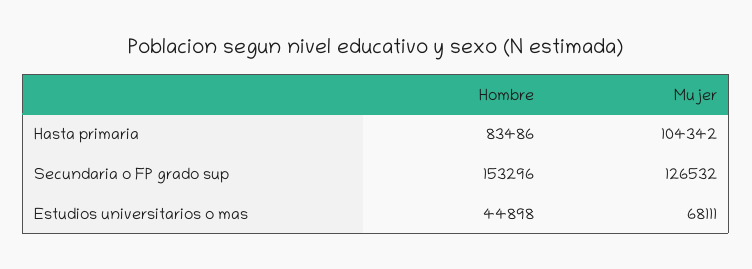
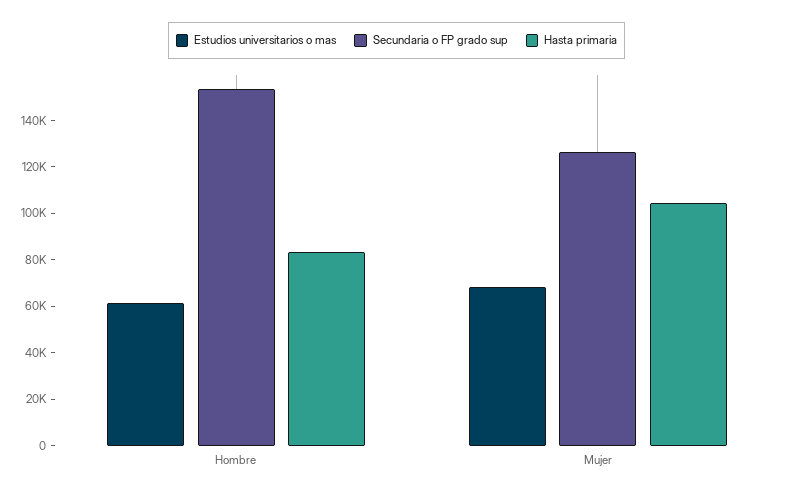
Estudios universitarios o mas, Hombre: 44898 -> 60000

